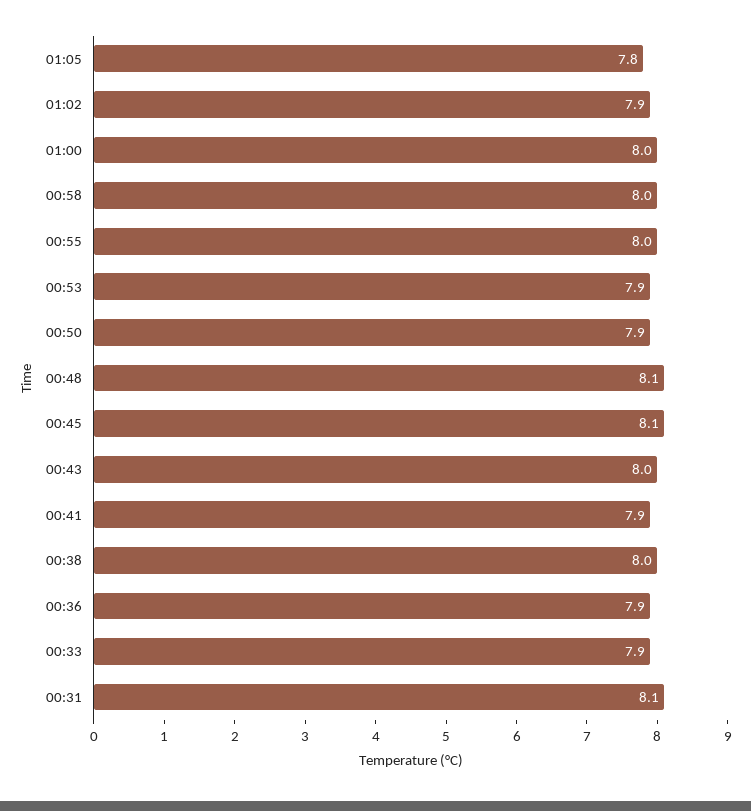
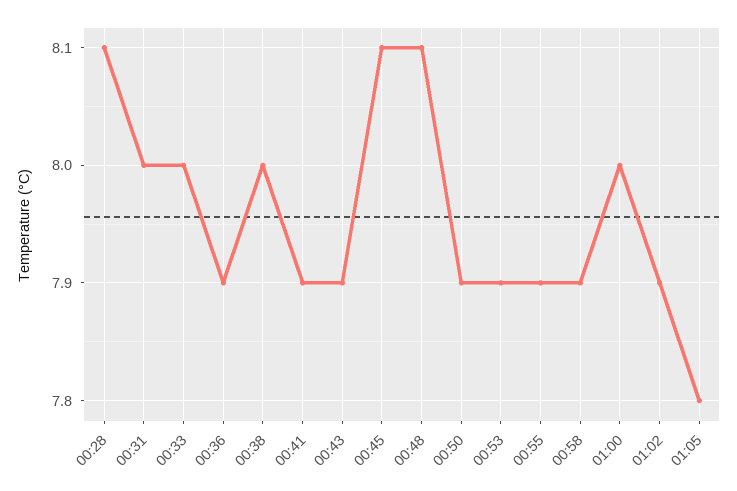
00:58: 8 -> 7.9
00:55: 8 -> 7.9
00:43: 8 -> 7.9
00:33: 7.9 -> 8
00:31: 8.1 -> 8
00:28: none -> 8.1

